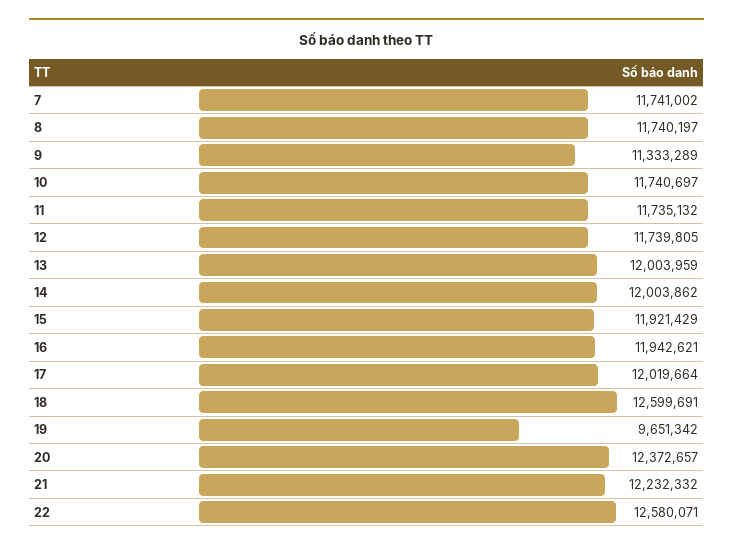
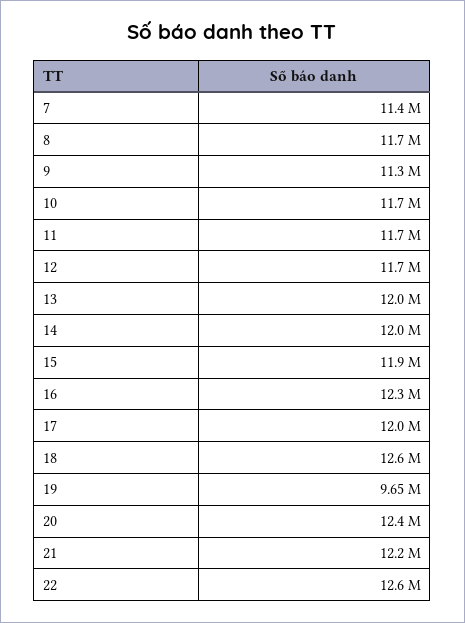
7: 11741002 -> 11400000
16: 11942621 -> 12300000

